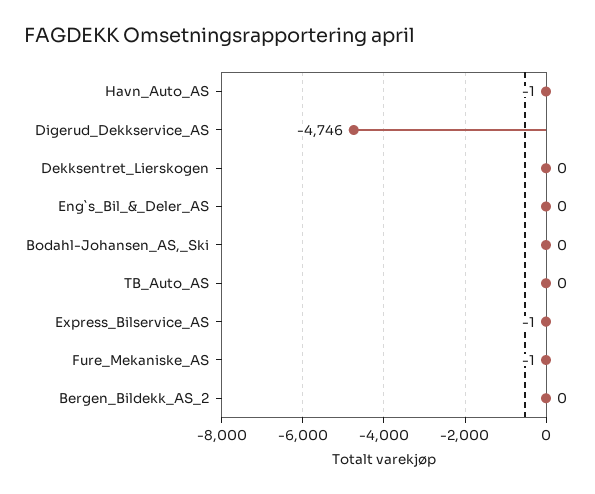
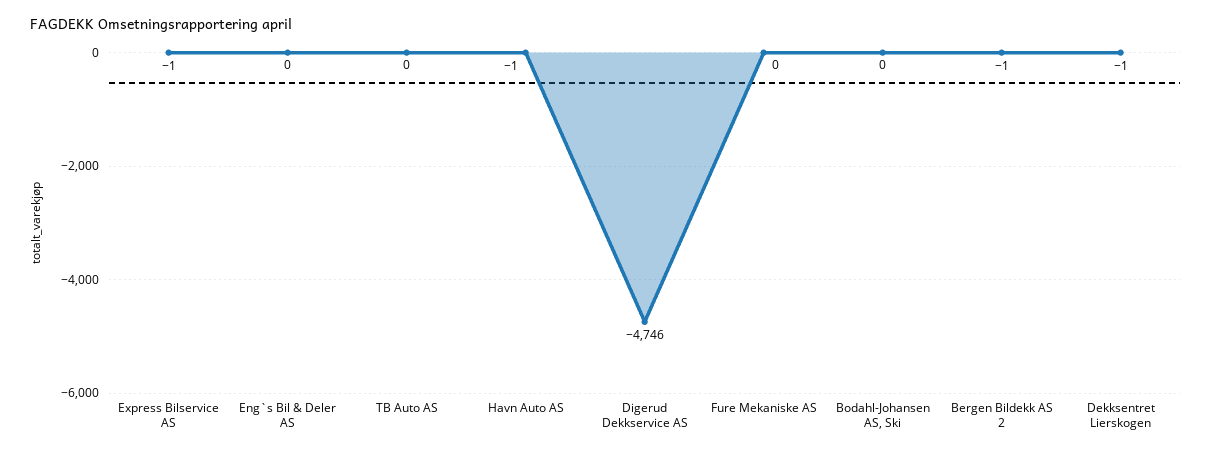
Dekksentret_Lierskogen: 0 -> -1
Fure_Mekaniske_AS: -1 -> 0
Bergen_Bildekk_AS_2: 0 -> -1

